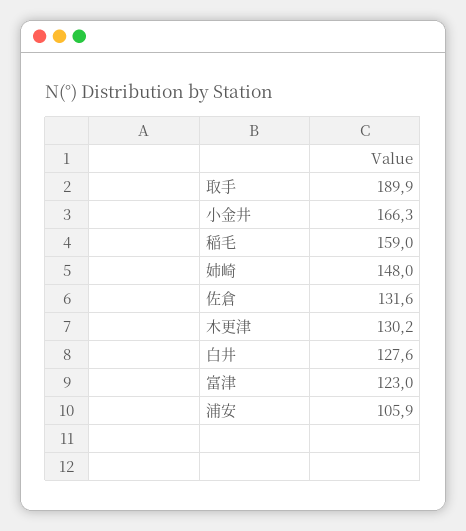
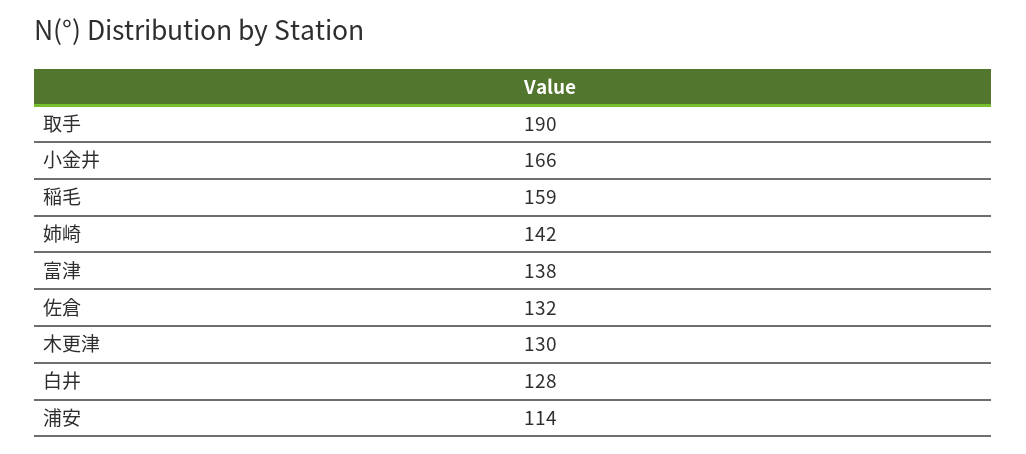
姉崎: 148 -> 142
富津: 123 -> 138
浦安: 105.9 -> 114

